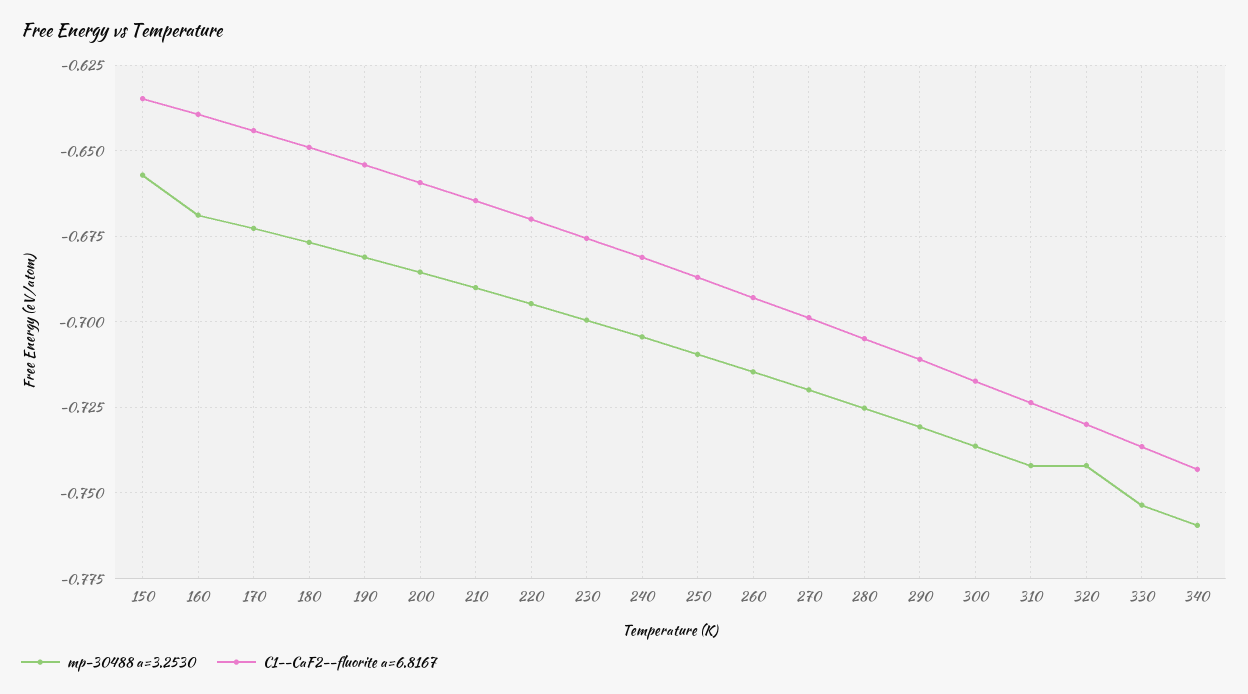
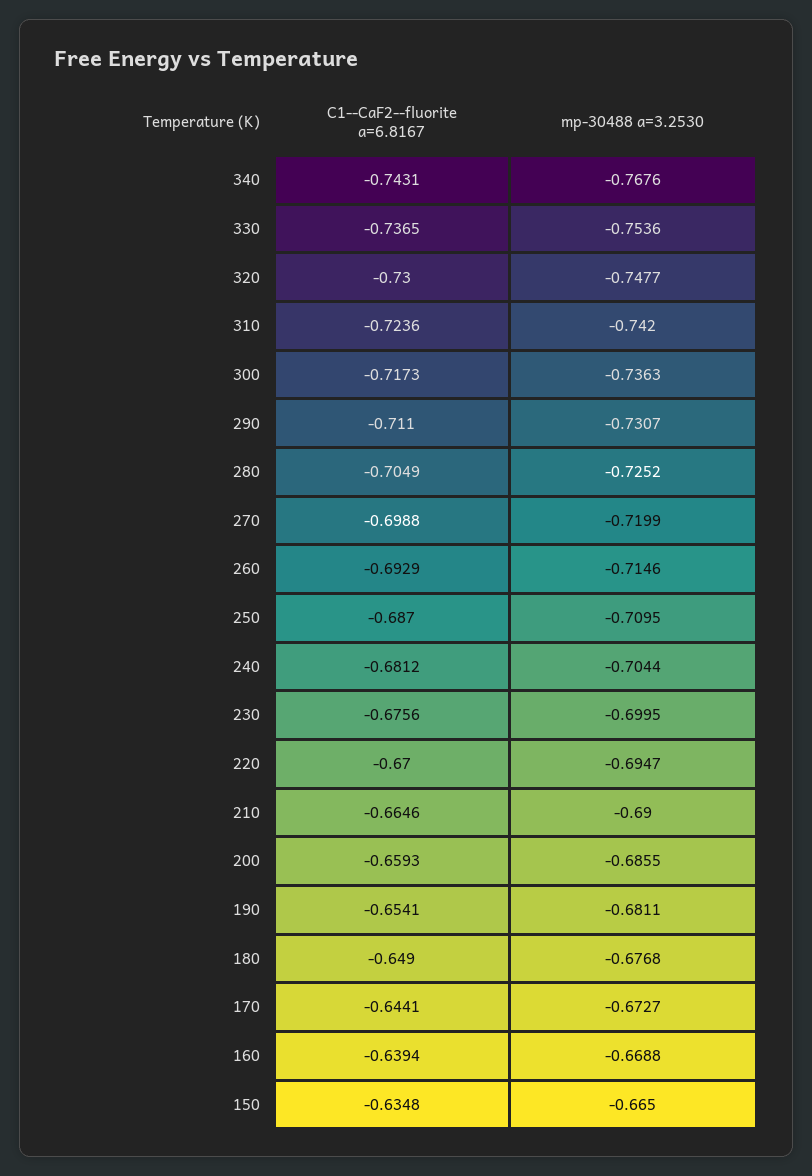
mp-30488 a=3.2530, 150: -0.6575 -> -0.665
mp-30488 a=3.2530, 320: -0.7425 -> -0.7477
mp-30488 a=3.2530, 340: -0.76 -> -0.7676

